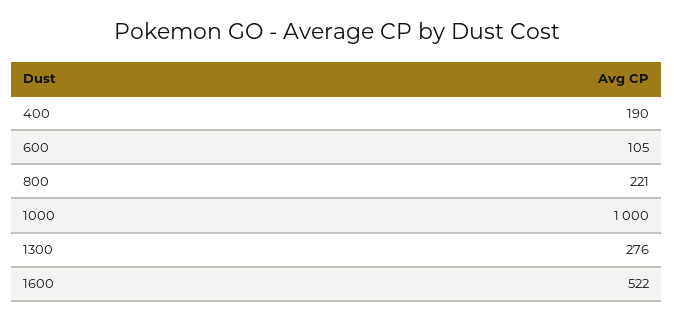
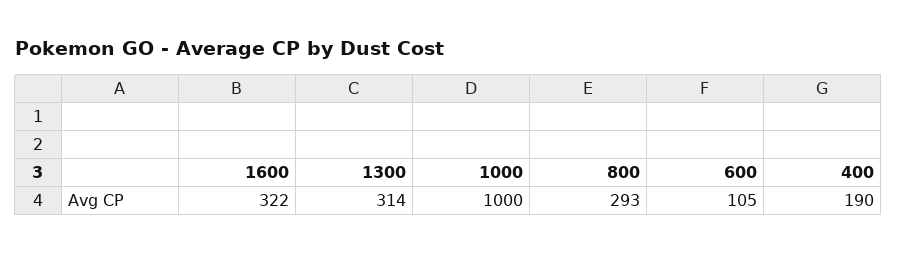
800: 221 -> 293
1300: 276 -> 314
1600: 522 -> 322

